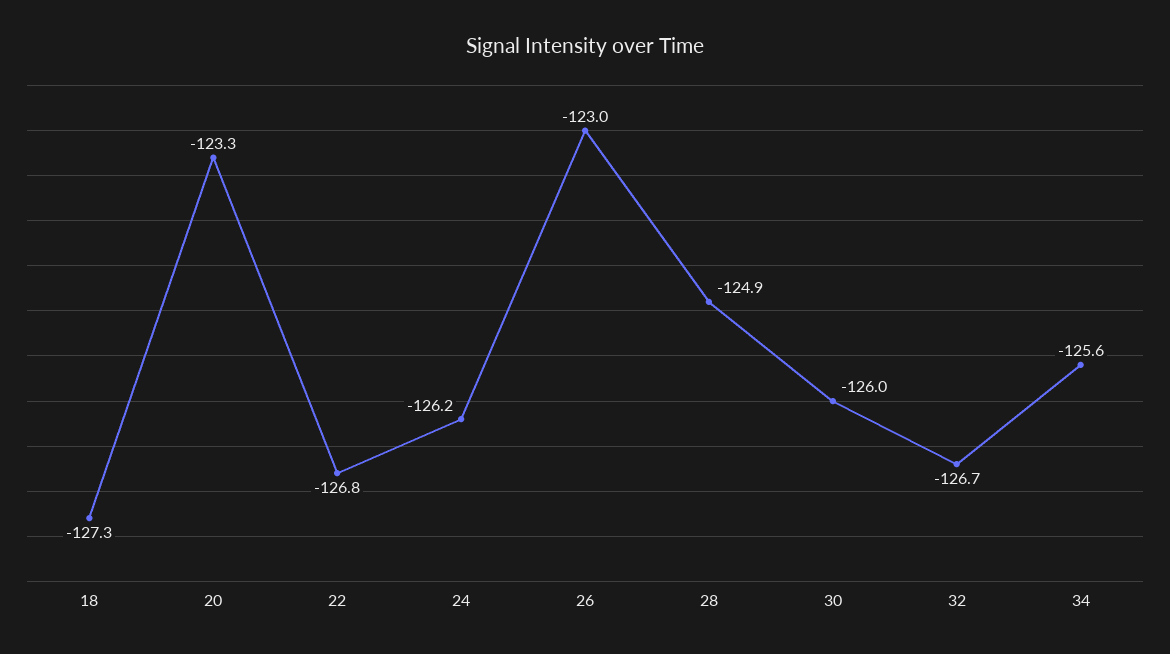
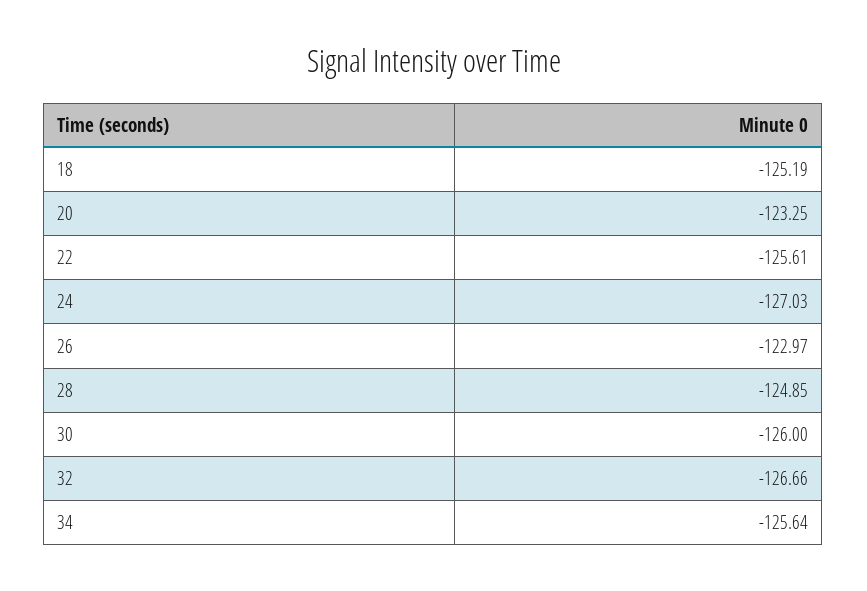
18: -127.3 -> -125.19
22: -126.8 -> -125.61
24: -126.2 -> -127.03

